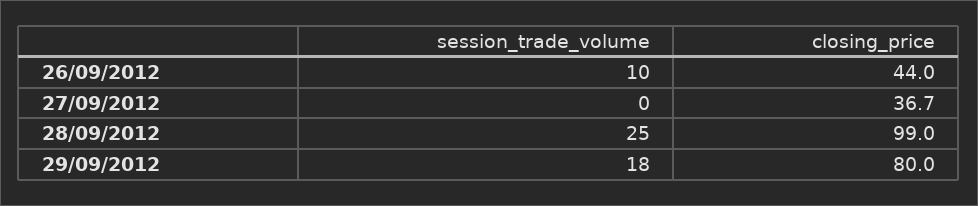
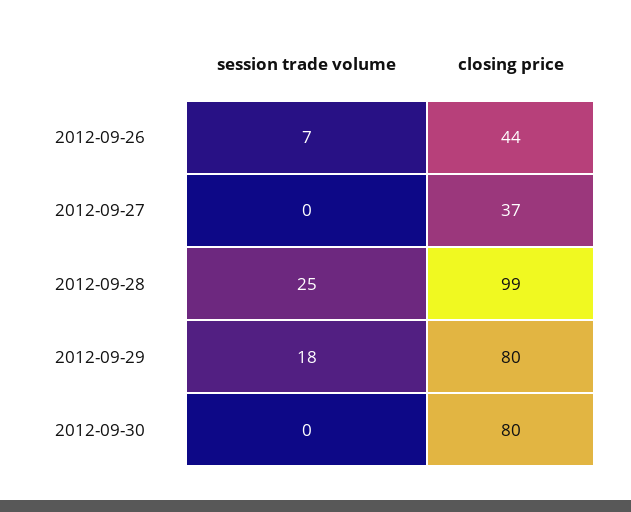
session_trade_volume, 26/09/2012: 10 -> 7
session_trade_volume, 2012-09-30: none -> 0
closing_price, 2012-09-30: none -> 80

